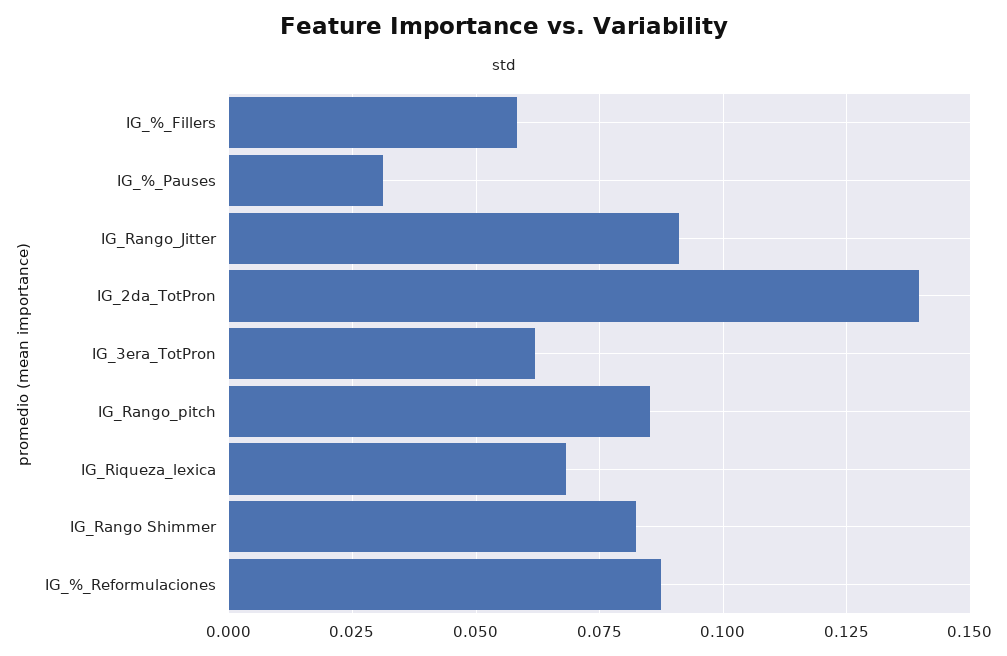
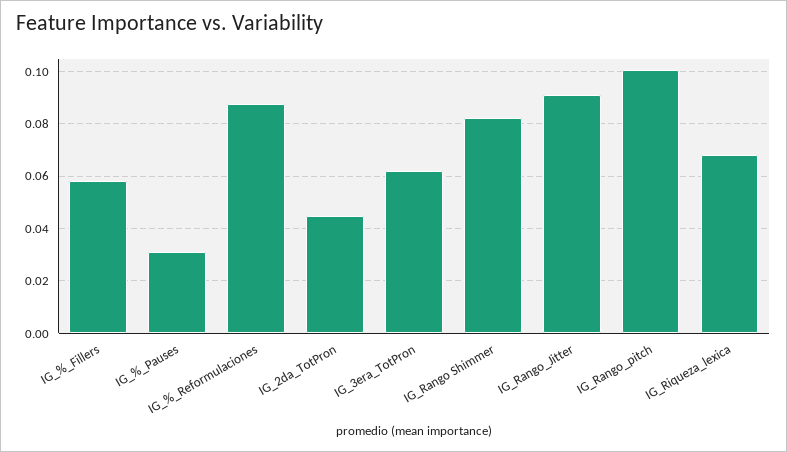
IG_2da_TotPron: 0.14 -> 0.045
IG_Rango_pitch: 0.085 -> 0.1

